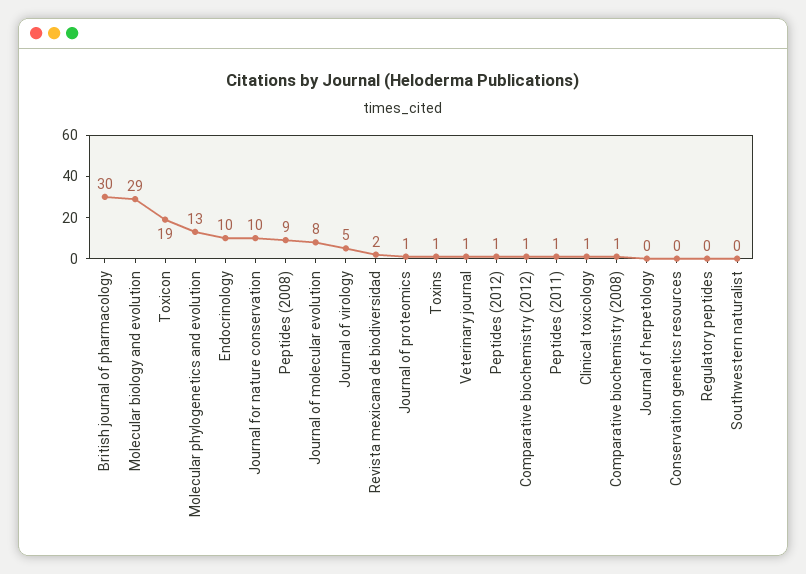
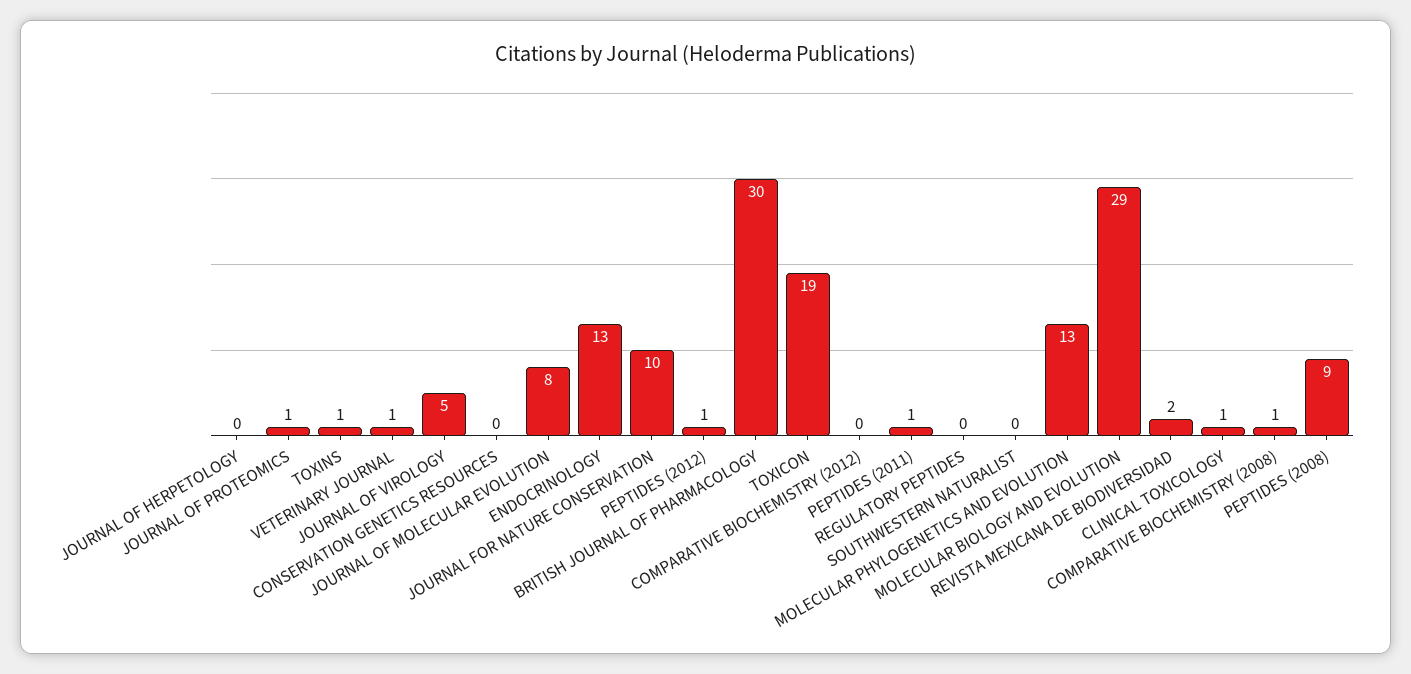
Endocrinology: 10 -> 13
Comparative biochemistry (2012): 1 -> 0

